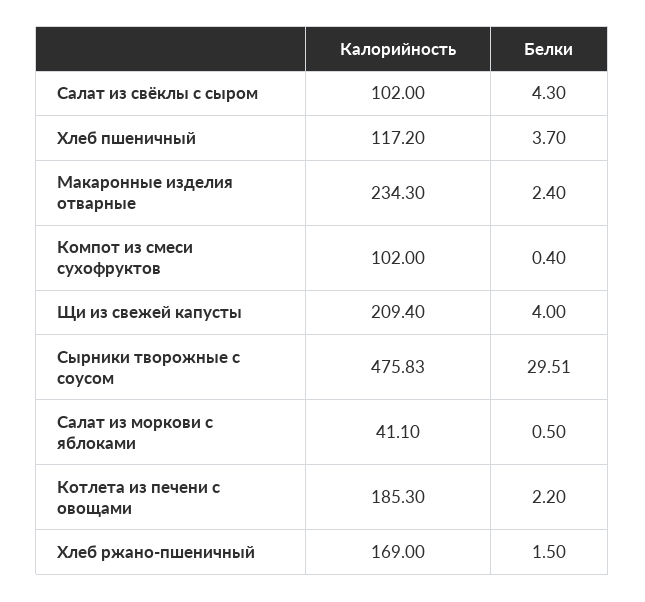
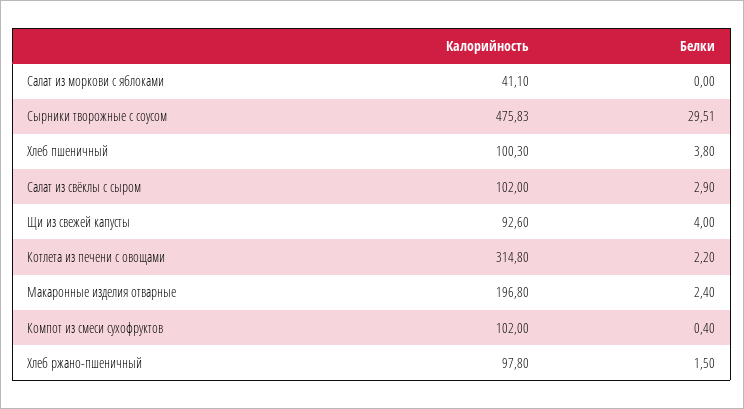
Белки, Салат из свёклы с сыром: 4.3 -> 2.9
Калорийность, Хлеб пшеничный: 117.2 -> 100.3
Белки, Хлеб пшеничный: 3.7 -> 3.8
Калорийность, Макаронные изделия отварные: 234.3 -> 196.8
Калорийность, Щи из свежей капусты: 209.4 -> 92.6
Белки, Салат из моркови с яблоками: 0.5 -> 0
Калорийность, Котлета из печени с овощами: 185.3 -> 314.8
Калорийность, Хлеб ржано-пшеничный: 169 -> 97.8

